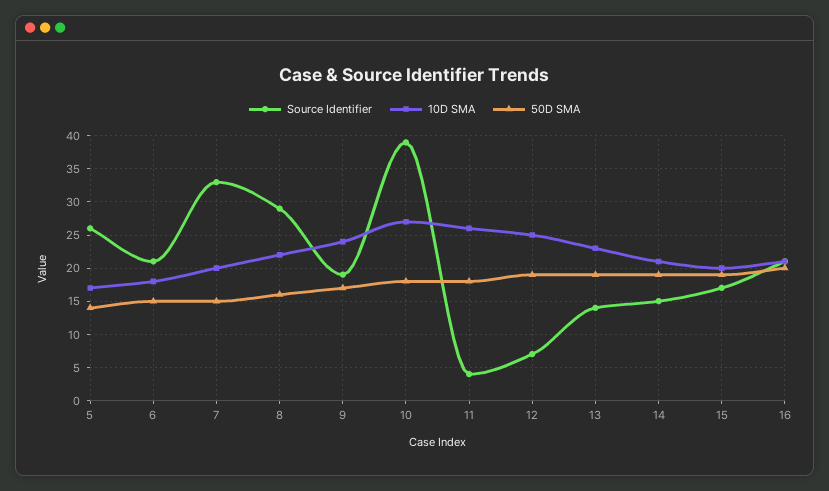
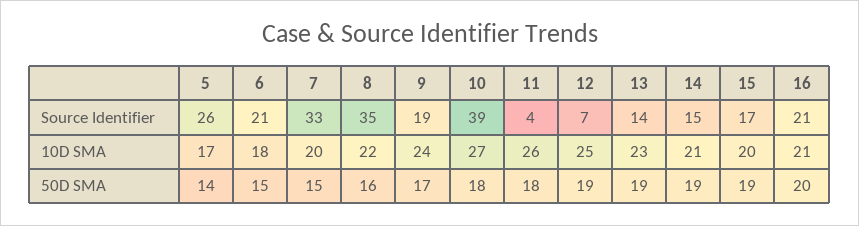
Source Identifier, 8: 29 -> 35

